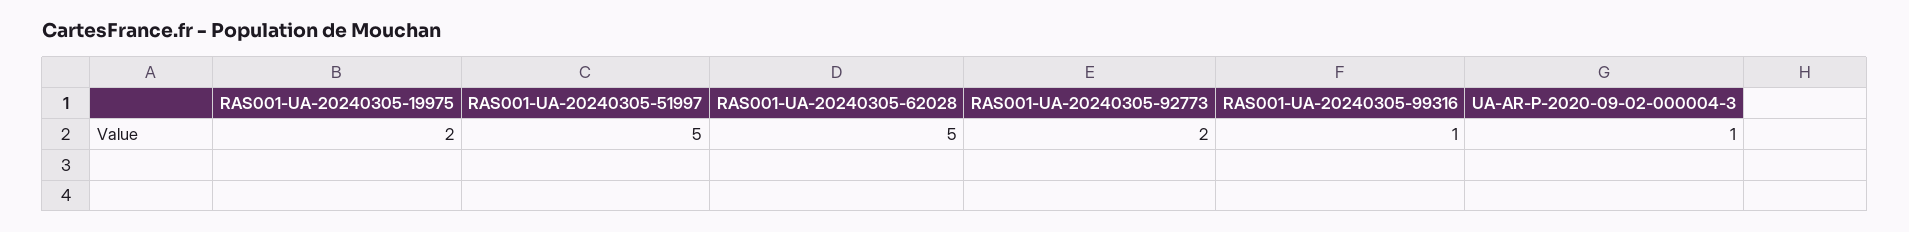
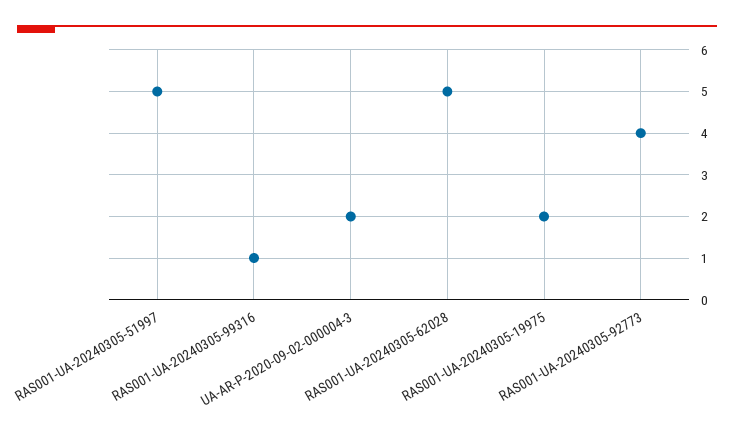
RAS001-UA-20240305-92773: 2 -> 4
UA-AR-P-2020-09-02-000004-3: 1 -> 2

